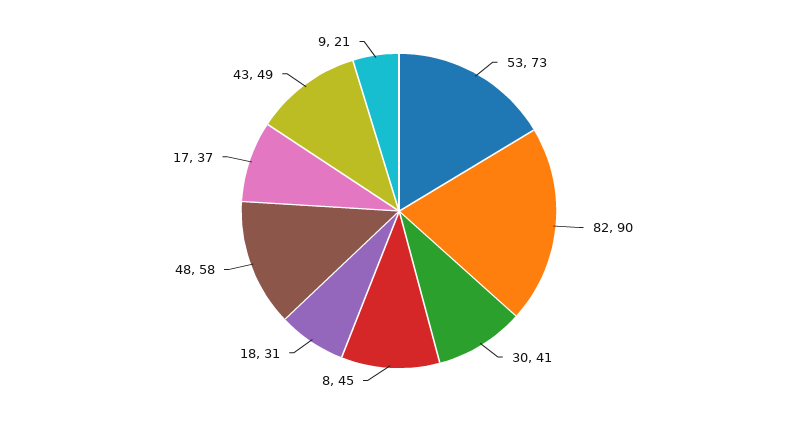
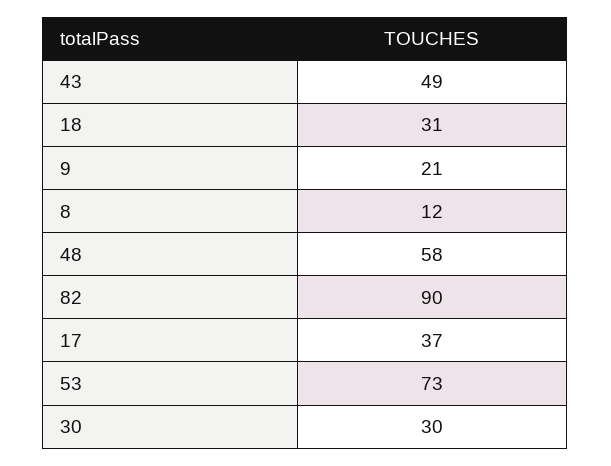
30: 41 -> 30
8: 45 -> 12

